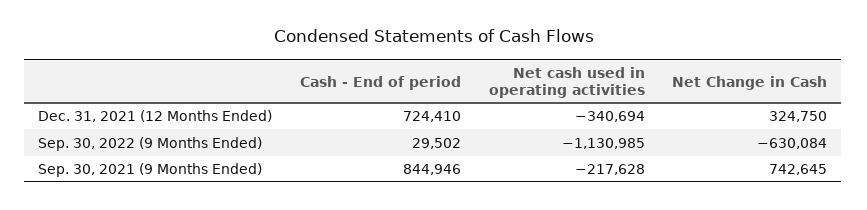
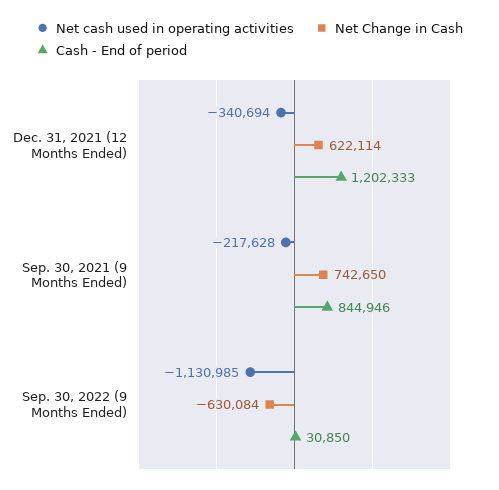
Cash - End of period, Dec. 31, 2021 (12 Months Ended): 724410 -> 1202333
Net Change in Cash, Dec. 31, 2021 (12 Months Ended): 324750 -> 622114
Cash - End of period, Sep. 30, 2022 (9 Months Ended): 29502 -> 30850
Net Change in Cash, Sep. 30, 2021 (9 Months Ended): 742645 -> 742650

